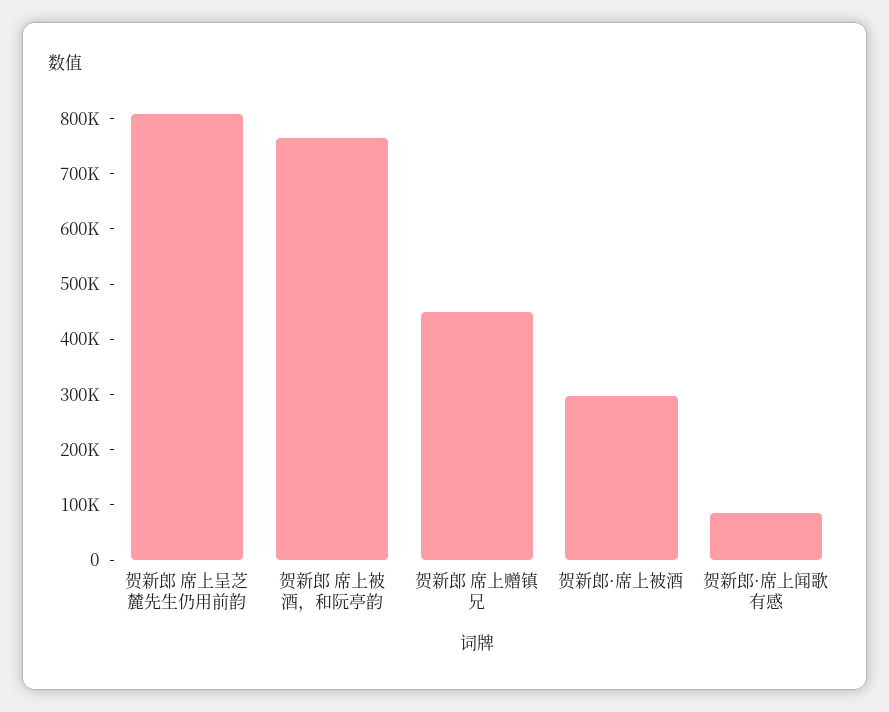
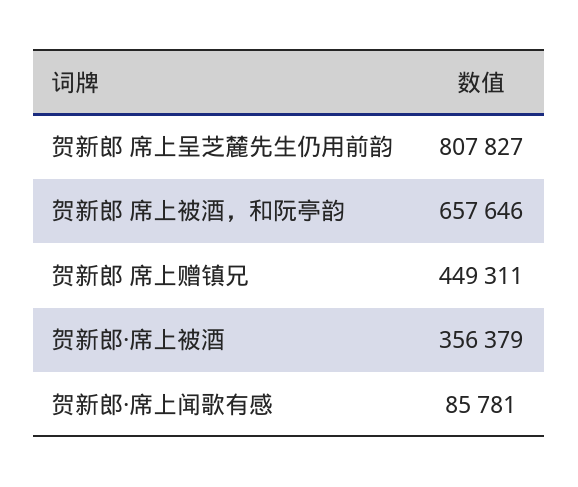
贺新郎 席上被酒，和阮亭韵: 760000 -> 657646
贺新郎·席上被酒: 300000 -> 356379

